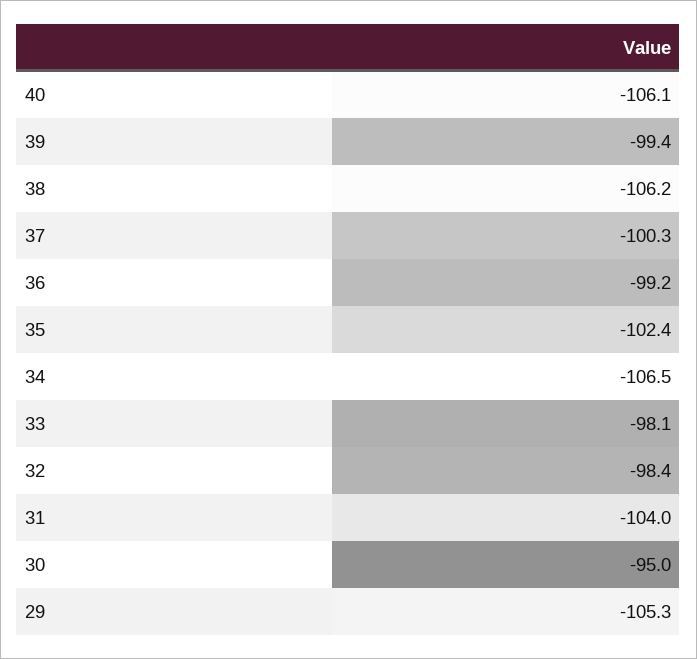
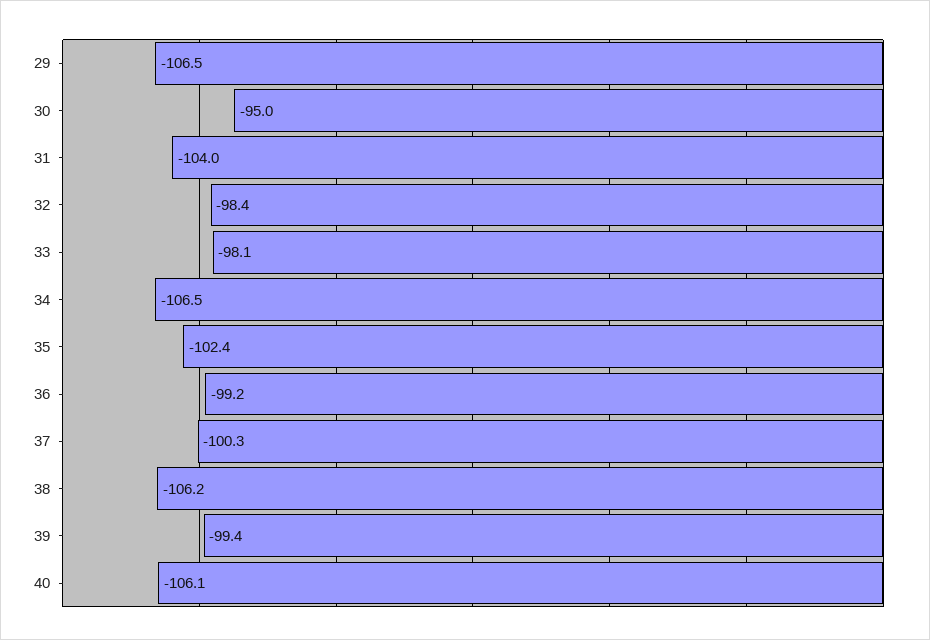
29: -105.3 -> -106.5

